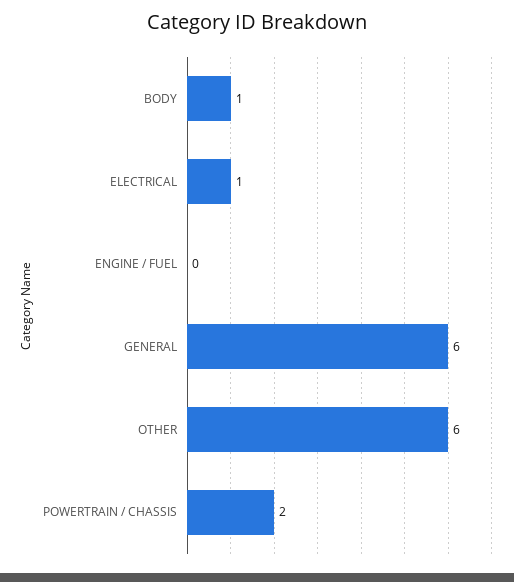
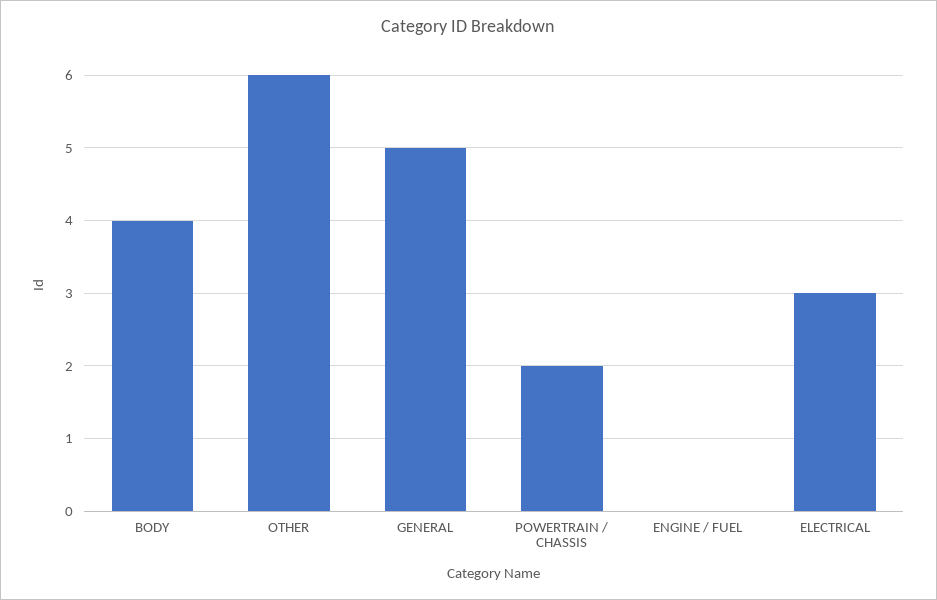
BODY: 1 -> 4
ELECTRICAL: 1 -> 3
GENERAL: 6 -> 5

